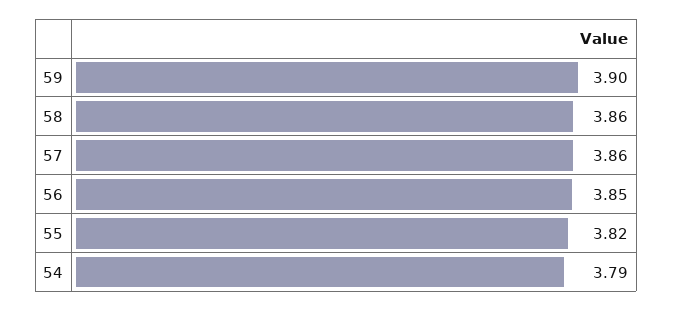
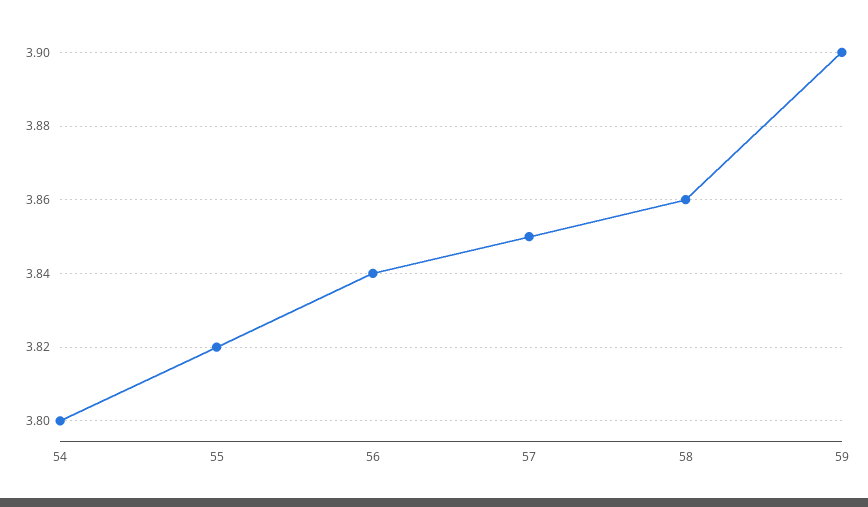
57: 3.86 -> 3.85
56: 3.85 -> 3.84
54: 3.79 -> 3.8

